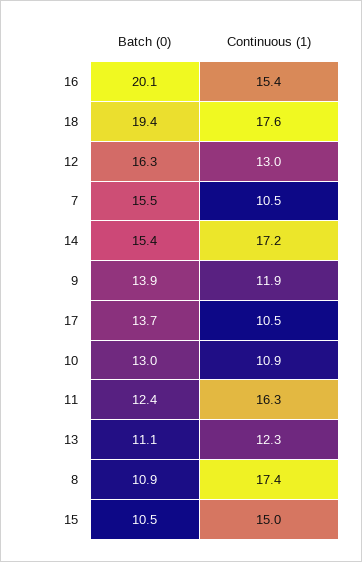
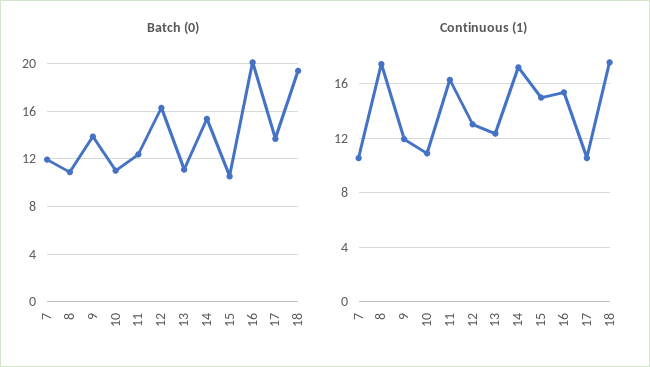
Batch (0), 7: 15.5 -> 12
Batch (0), 10: 13 -> 11

